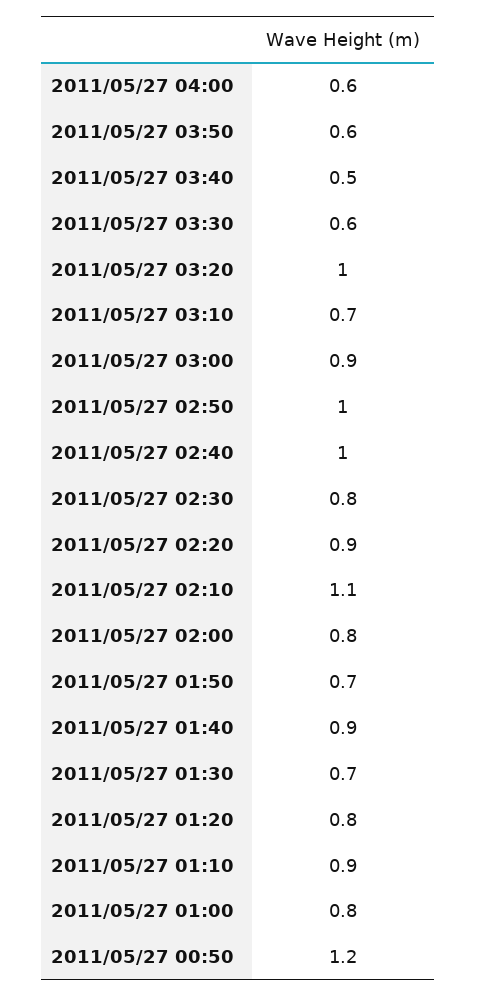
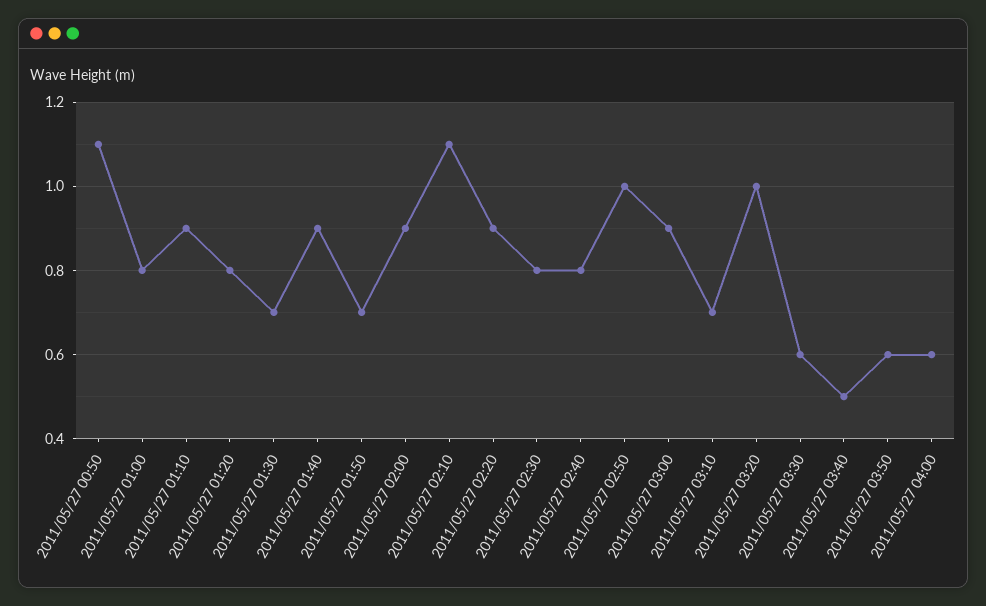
2011/05/27 02:40: 1 -> 0.8
2011/05/27 02:00: 0.8 -> 0.9
2011/05/27 00:50: 1.2 -> 1.1

